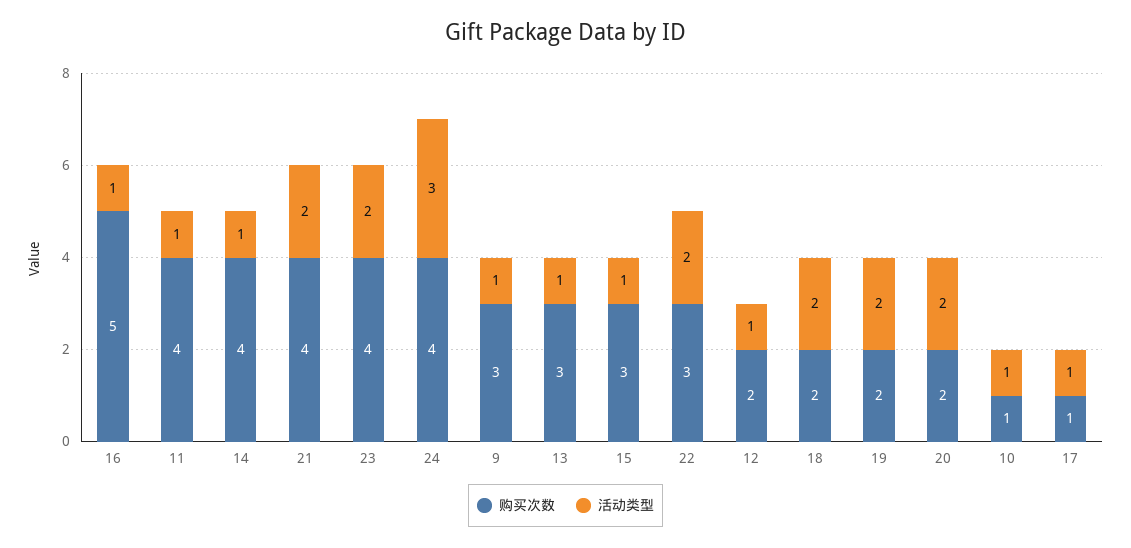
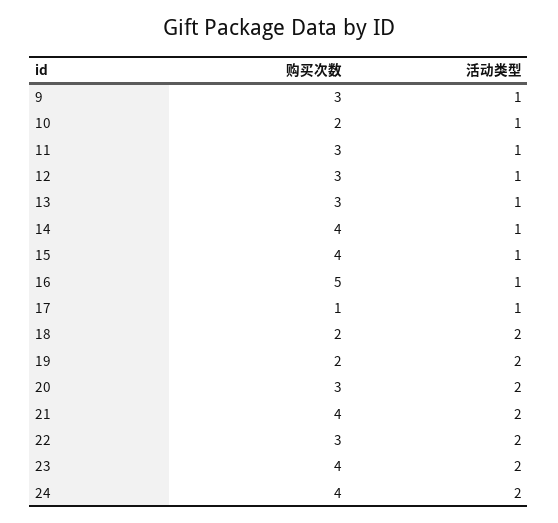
购买次数, 11: 4 -> 3
活动类型, 24: 3 -> 2
购买次数, 15: 3 -> 4
购买次数, 12: 2 -> 3
购买次数, 20: 2 -> 3
购买次数, 10: 1 -> 2

